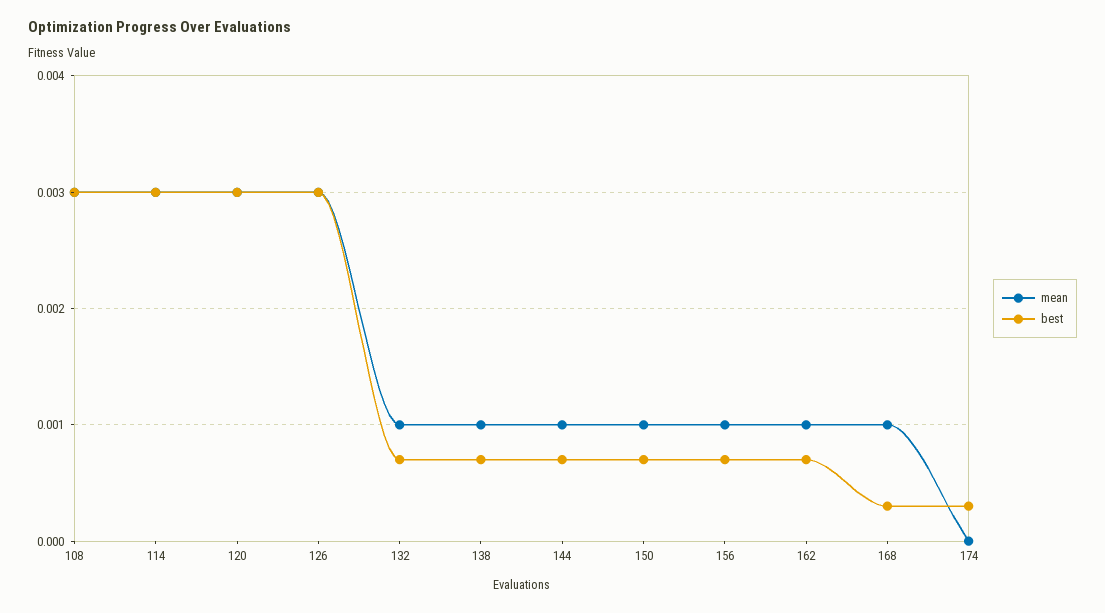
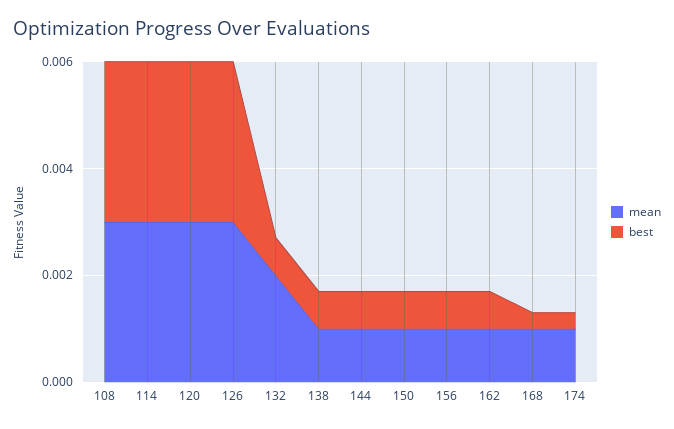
mean, 132: 0.001 -> 0.002
mean, 174: 0 -> 0.001

